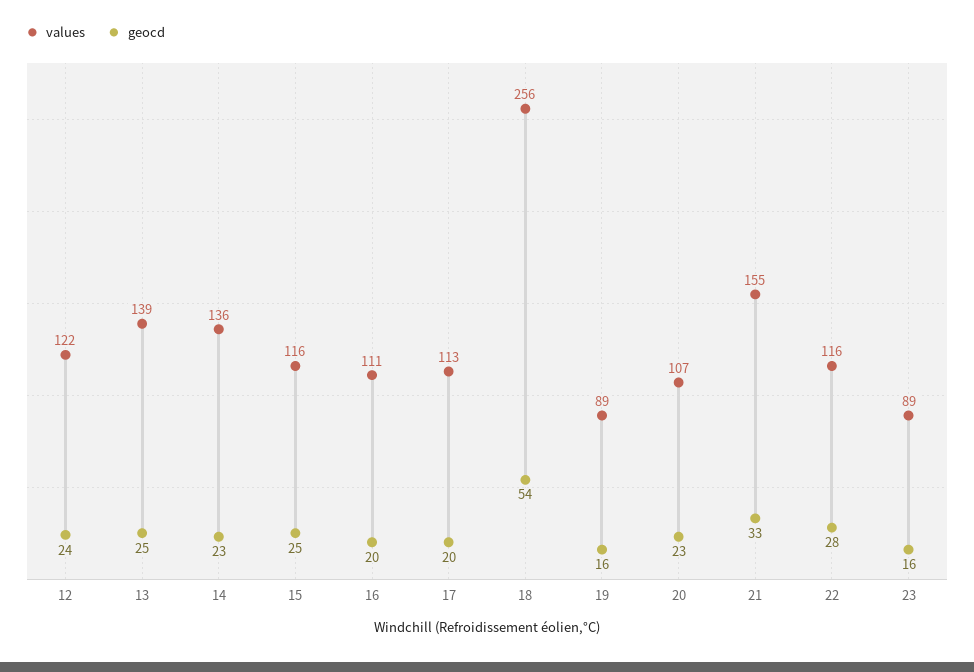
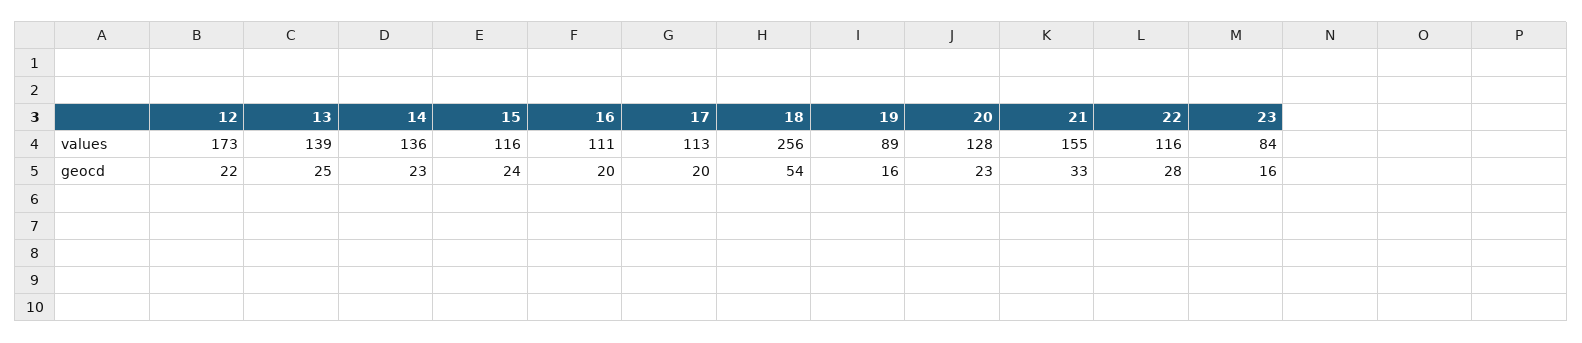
values, 12: 122 -> 173
geocd, 12: 24 -> 22
geocd, 15: 25 -> 24
values, 20: 107 -> 128
values, 23: 89 -> 84

